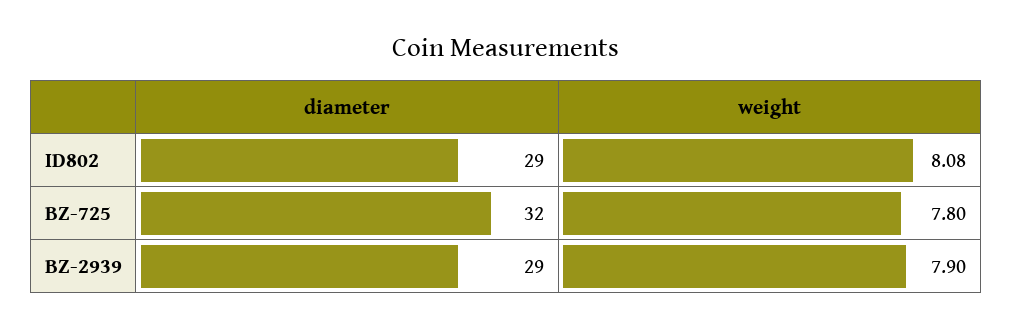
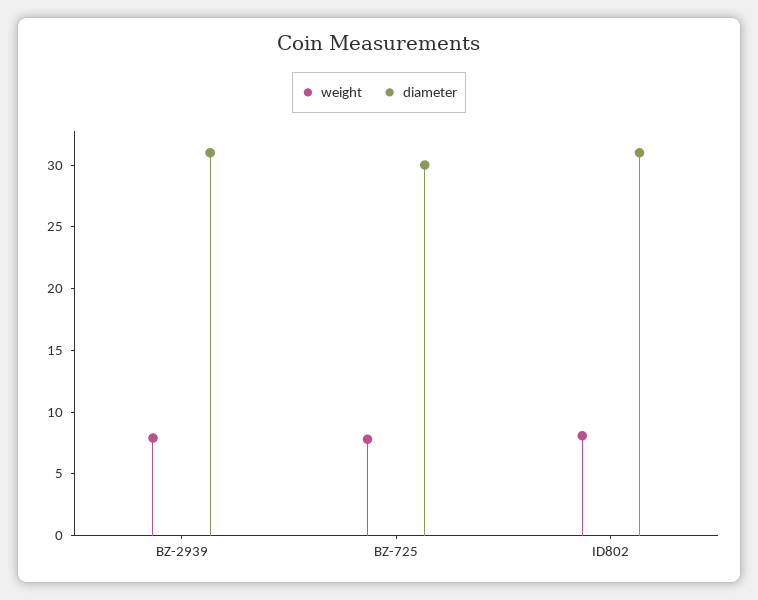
diameter, ID802: 29 -> 31
diameter, BZ-725: 32 -> 30
diameter, BZ-2939: 29 -> 31

